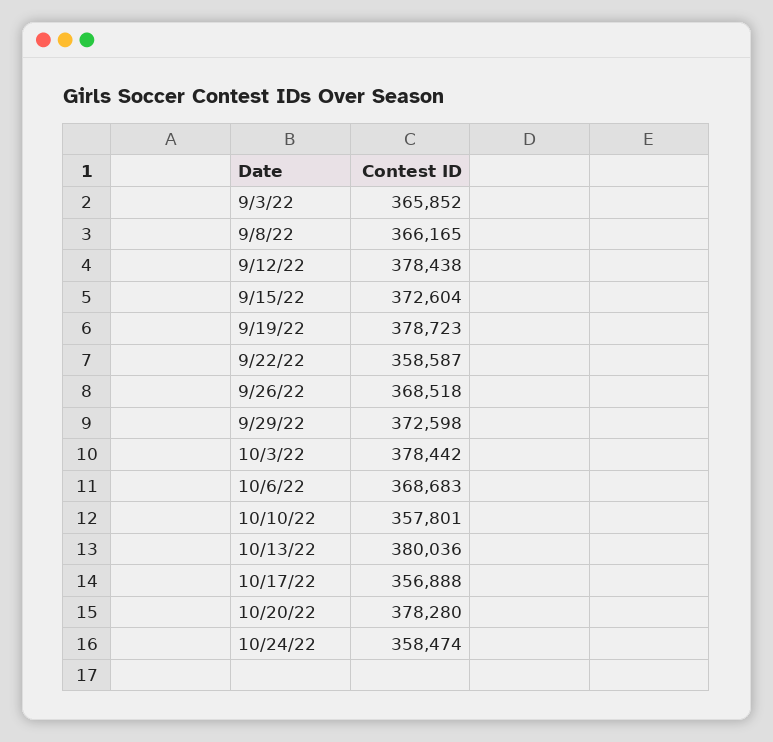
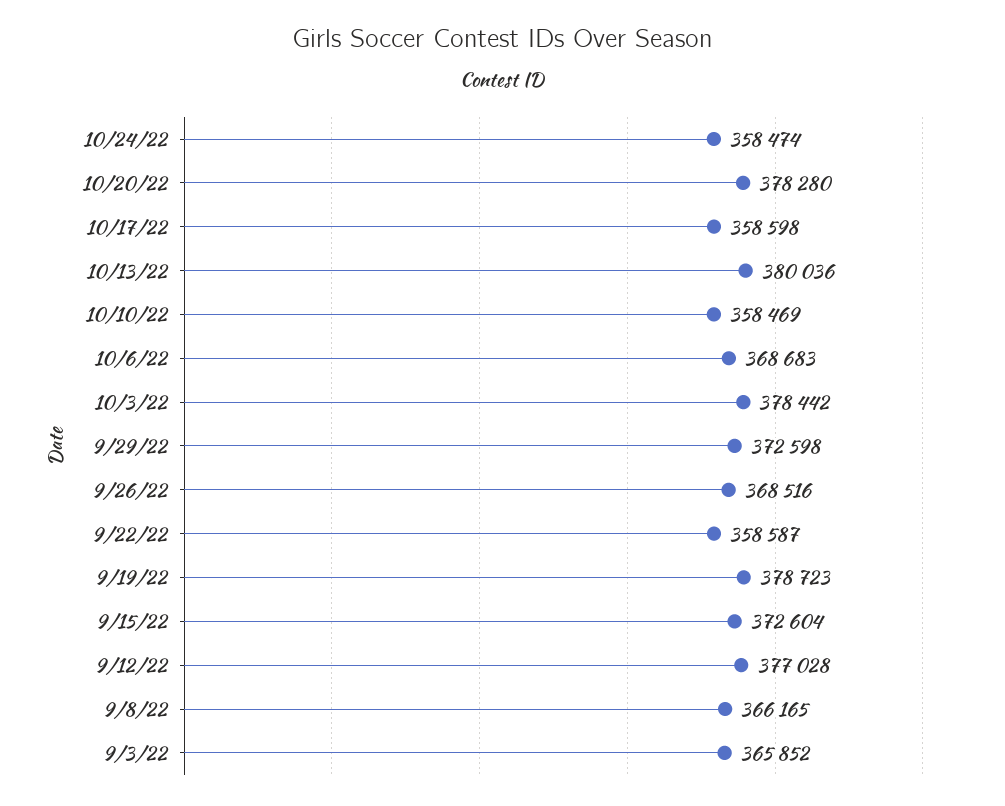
9/12/22: 378438 -> 377028
9/26/22: 368518 -> 368516
10/10/22: 357801 -> 358469
10/17/22: 356888 -> 358598

